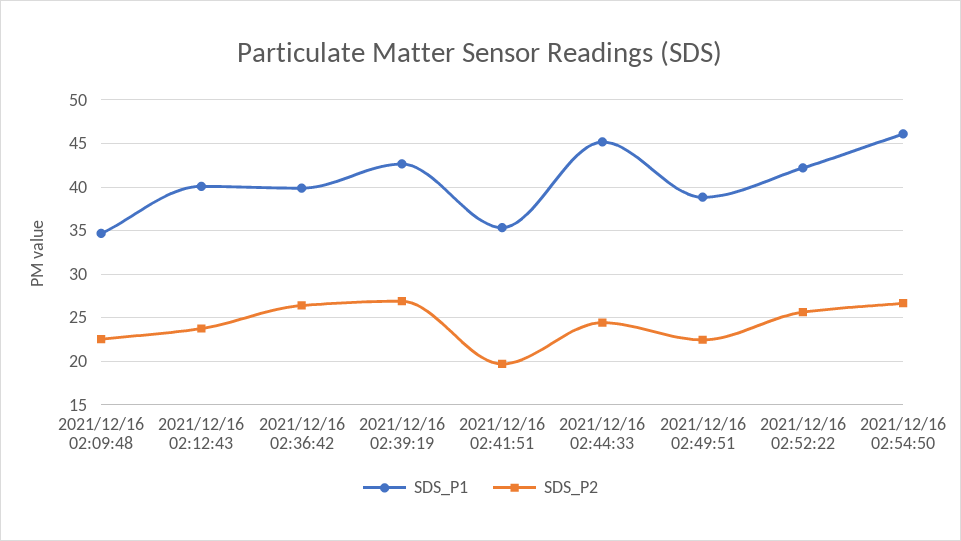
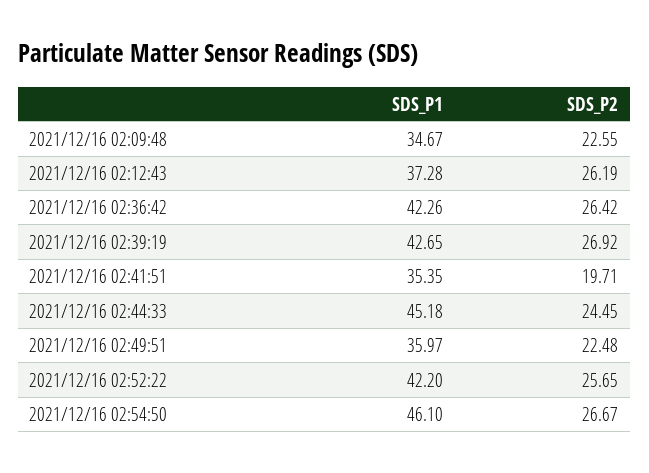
SDS_P1, 2021/12/16 02:12:43: 40 -> 37.28
SDS_P2, 2021/12/16 02:12:43: 24 -> 26.19
SDS_P1, 2021/12/16 02:36:42: 40 -> 42.26
SDS_P1, 2021/12/16 02:49:51: 39 -> 35.97

